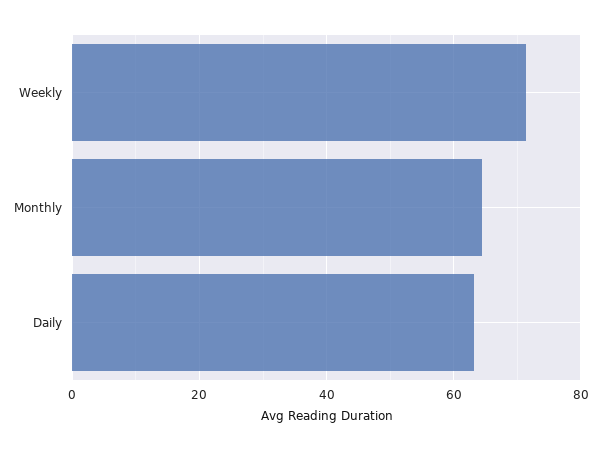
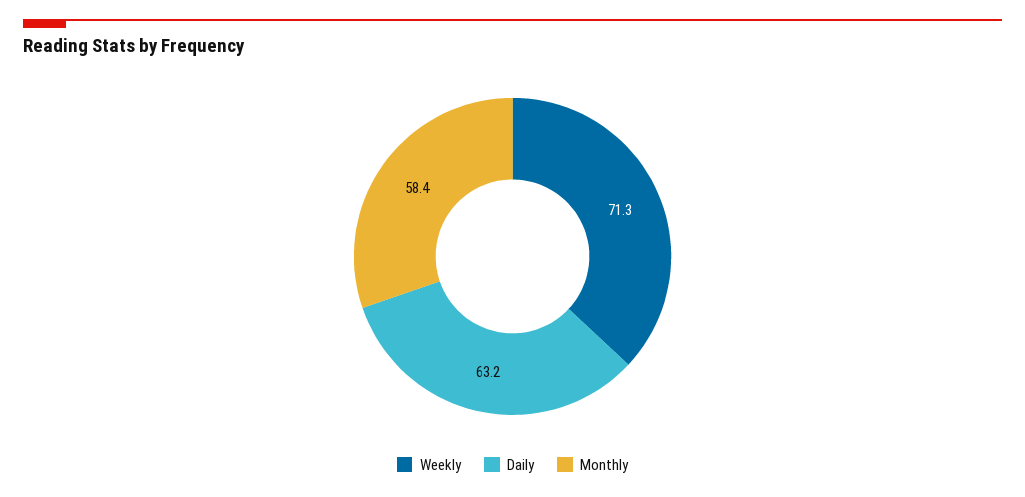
Monthly: 64 -> 58.4

